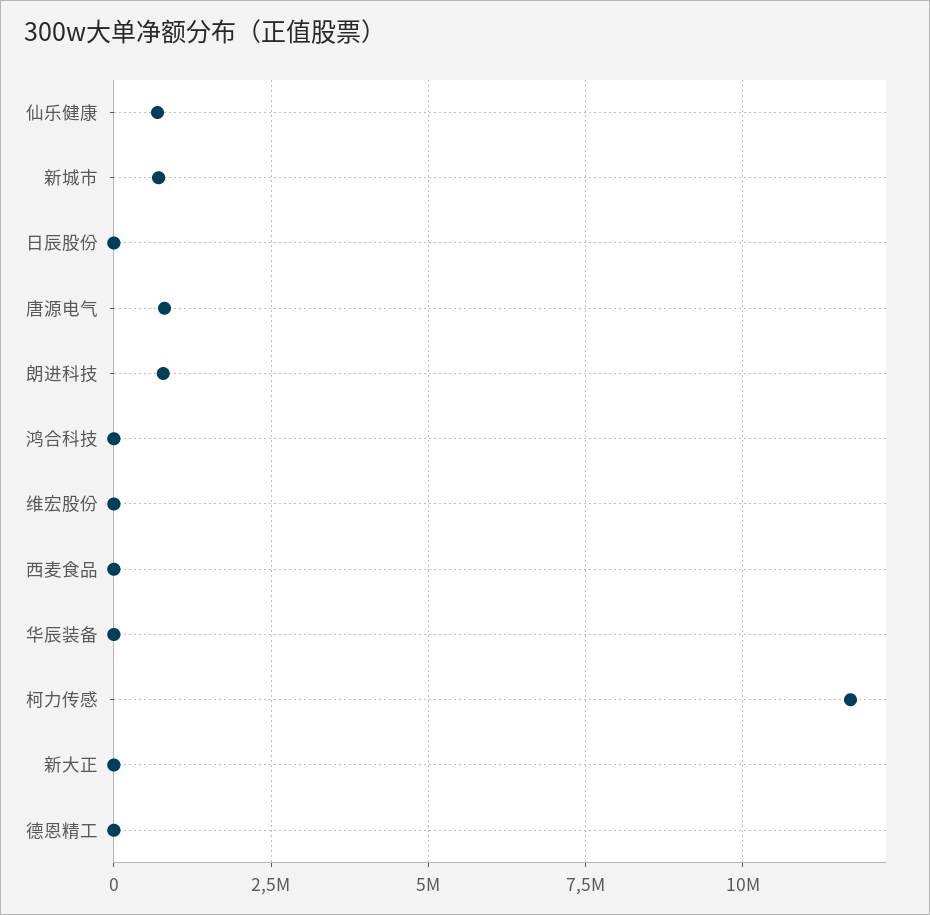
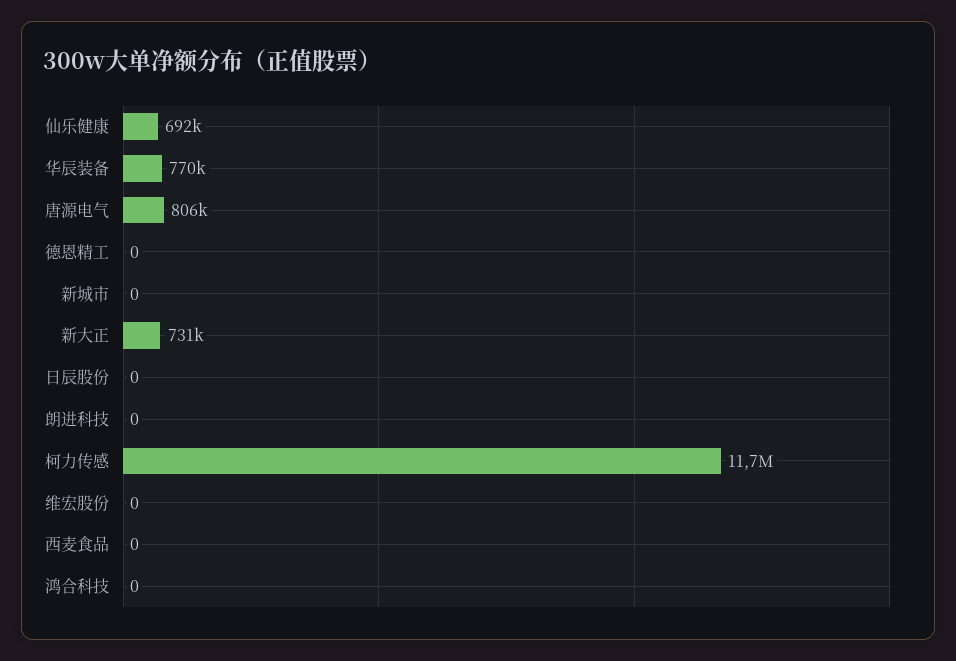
新城市: 750000 -> 0
朗进科技: 750000 -> 0
华辰装备: 0 -> 770000
新大正: 0 -> 731000

